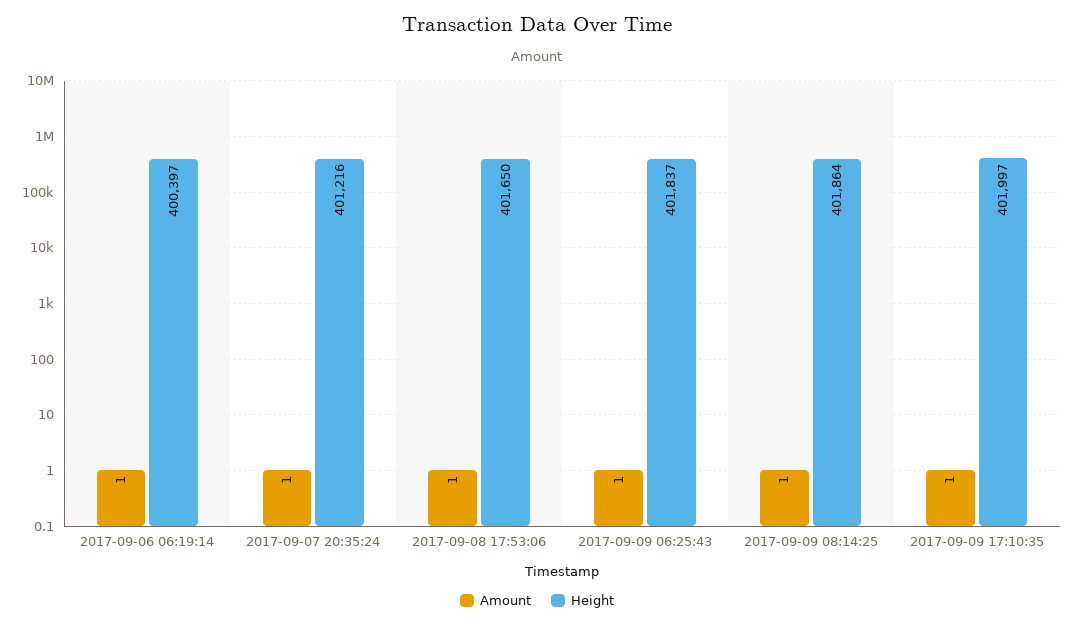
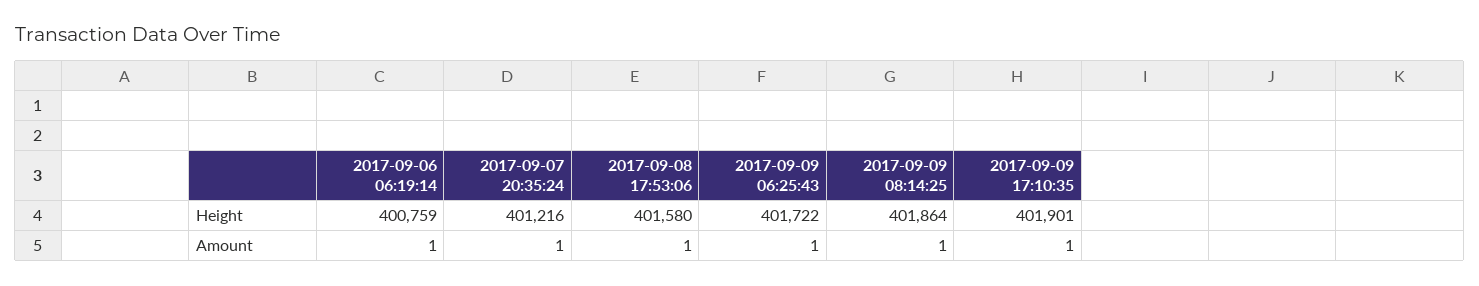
Height, 2017-09-06 06:19:14: 400397 -> 400759
Height, 2017-09-08 17:53:06: 401650 -> 401580
Height, 2017-09-09 06:25:43: 401837 -> 401722
Height, 2017-09-09 17:10:35: 401997 -> 401901

